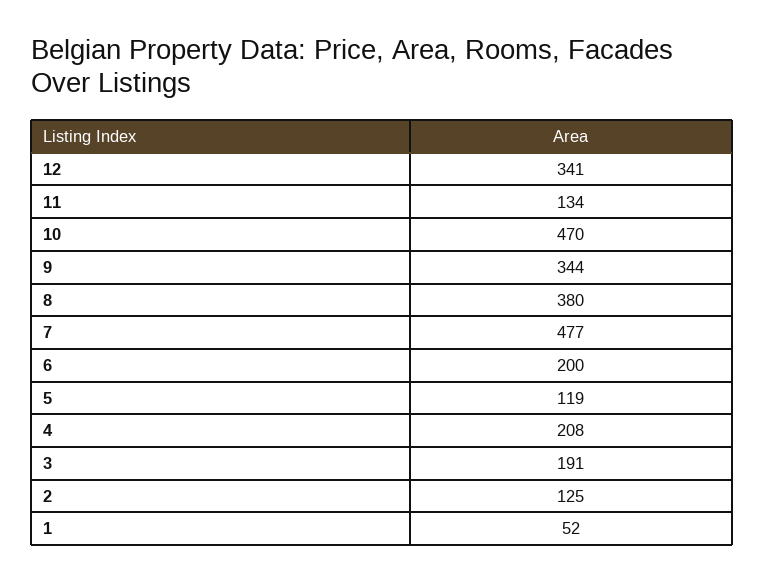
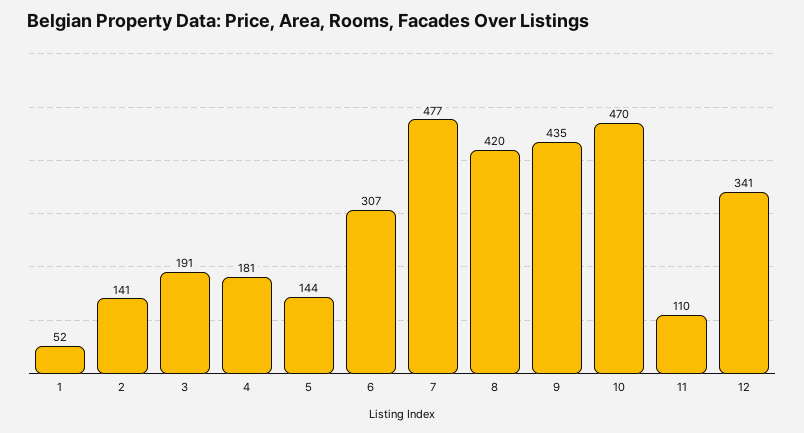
11: 134 -> 110
9: 344 -> 435
8: 380 -> 420
6: 200 -> 307
5: 119 -> 144
4: 208 -> 181
2: 125 -> 141

